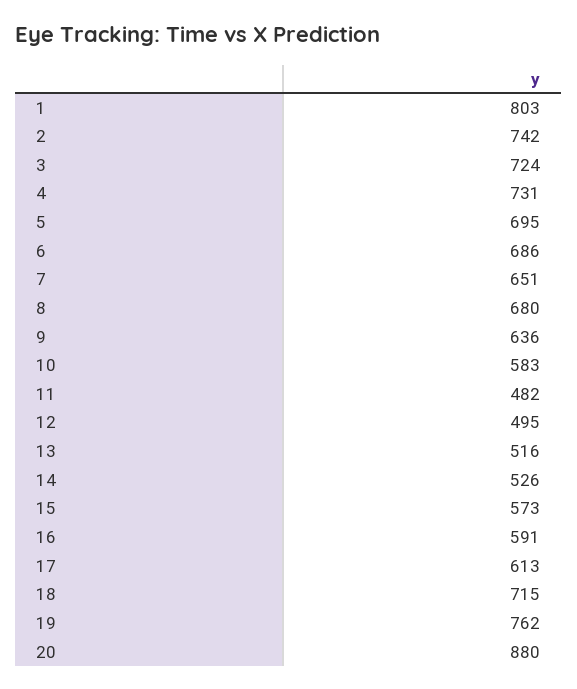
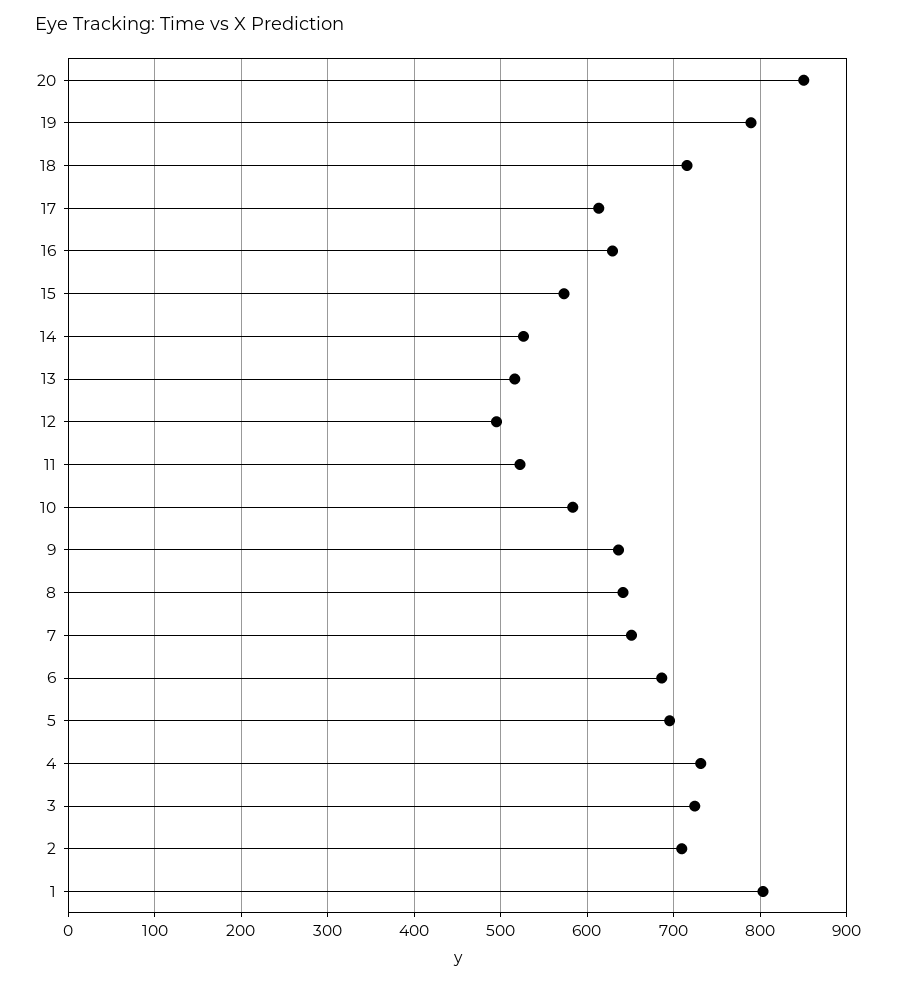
2: 742 -> 710
8: 680 -> 640
11: 482 -> 520
16: 591 -> 630
19: 762 -> 790
20: 880 -> 850

